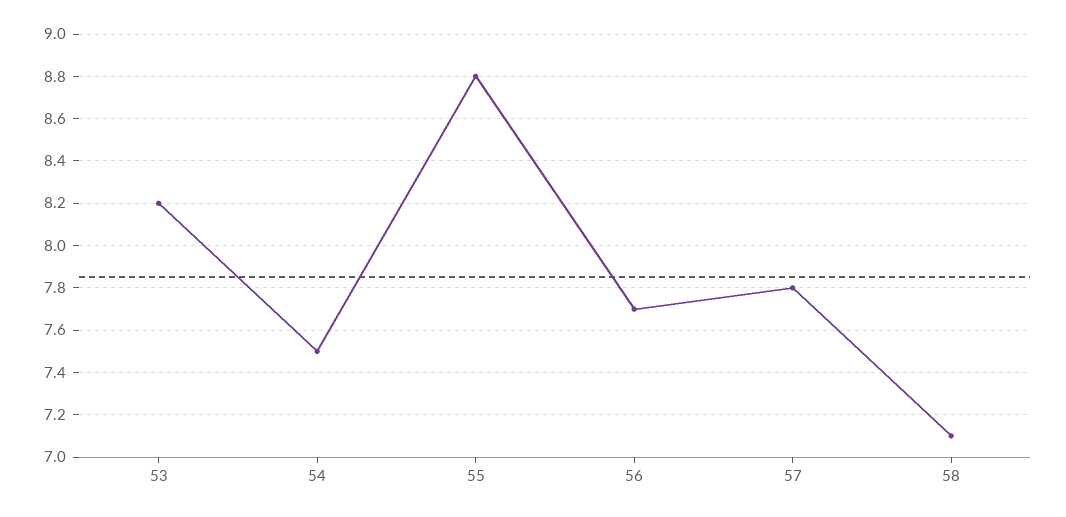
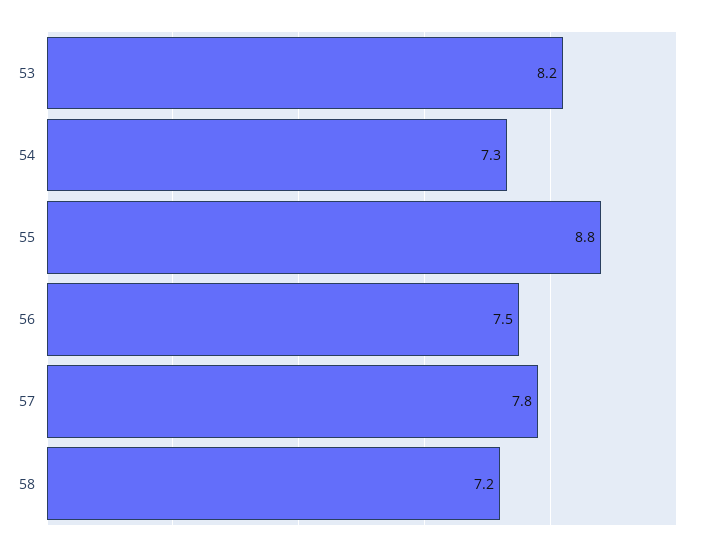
54: 7.5 -> 7.3
56: 7.7 -> 7.5
58: 7.1 -> 7.2

